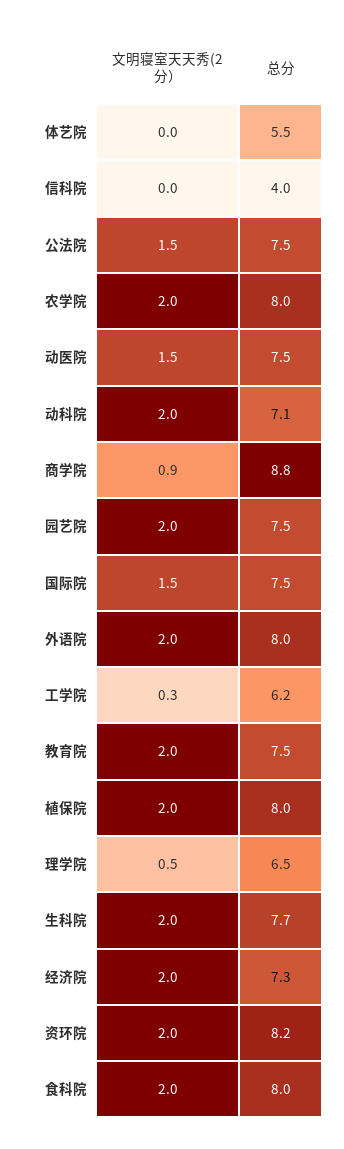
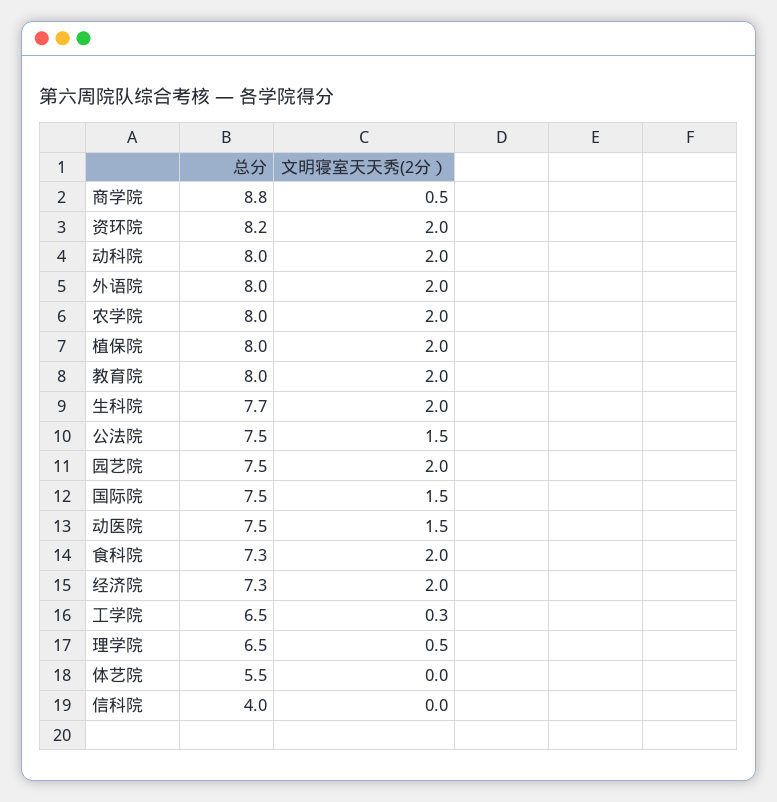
总分, 动科院: 7.1 -> 8
文明寝室天天秀(2分）, 商学院: 0.9 -> 0.5
总分, 工学院: 6.2 -> 6.5
总分, 教育院: 7.5 -> 8
总分, 食科院: 8 -> 7.3

